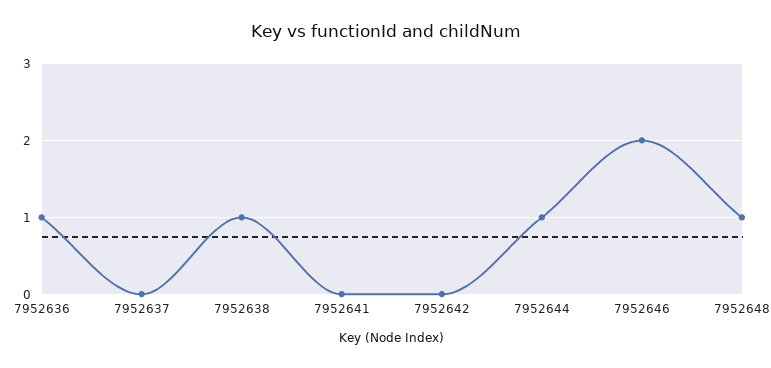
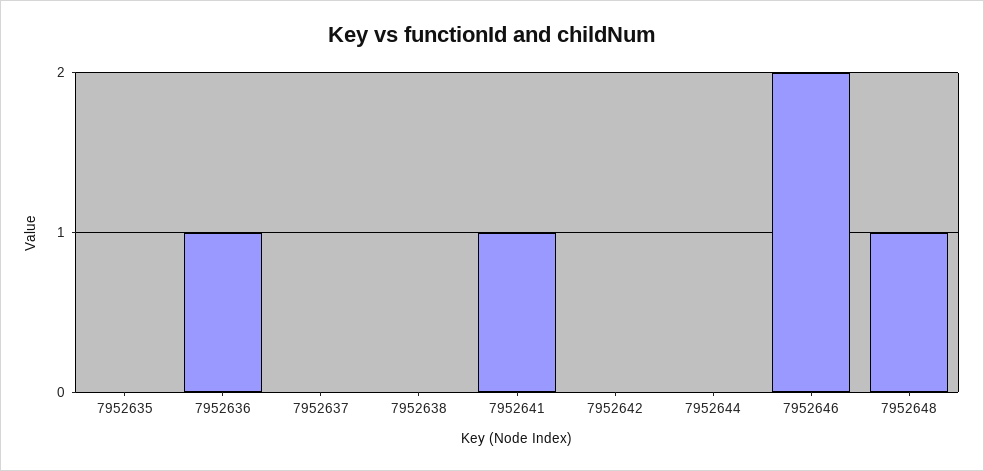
7952638: 1 -> 0
7952641: 0 -> 1
7952644: 1 -> 0
7952635: none -> 0

